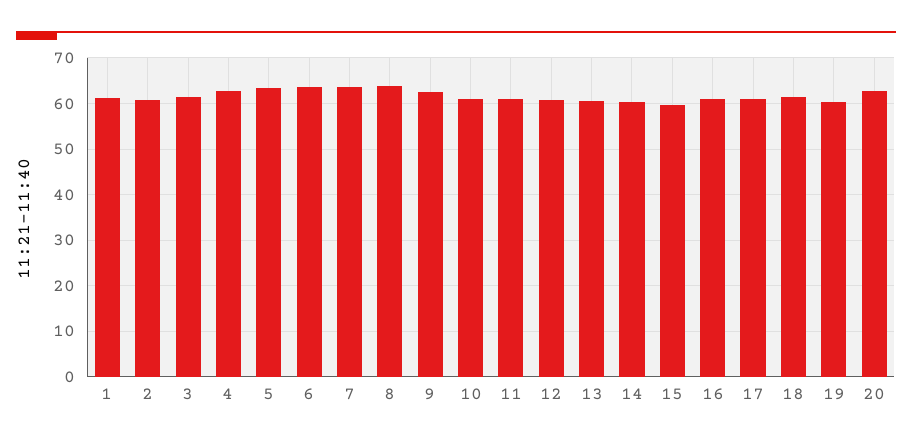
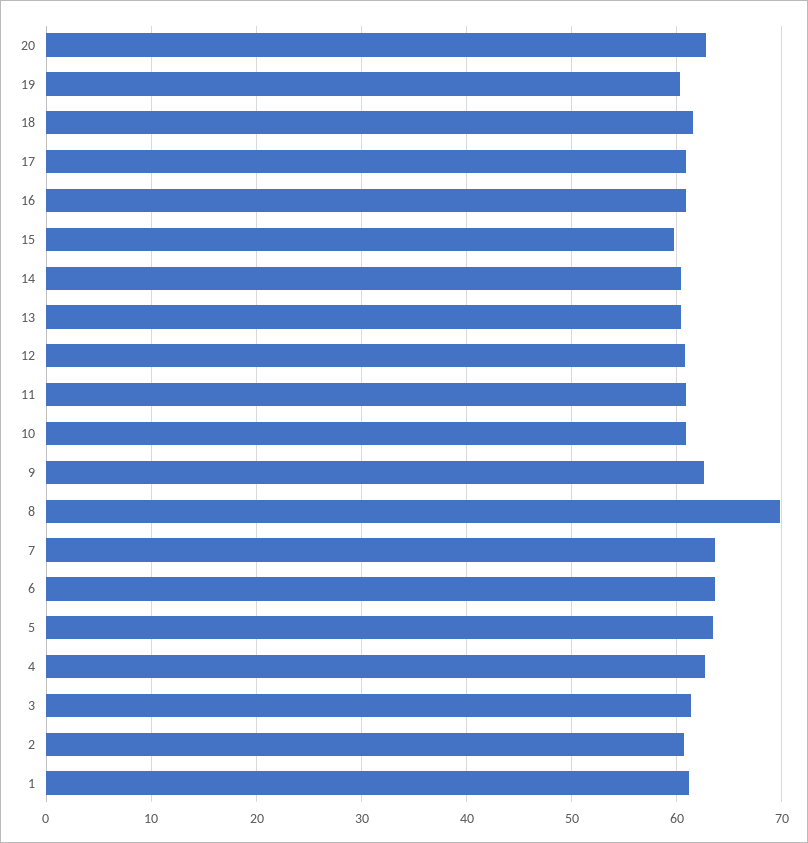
8: 64 -> 70

